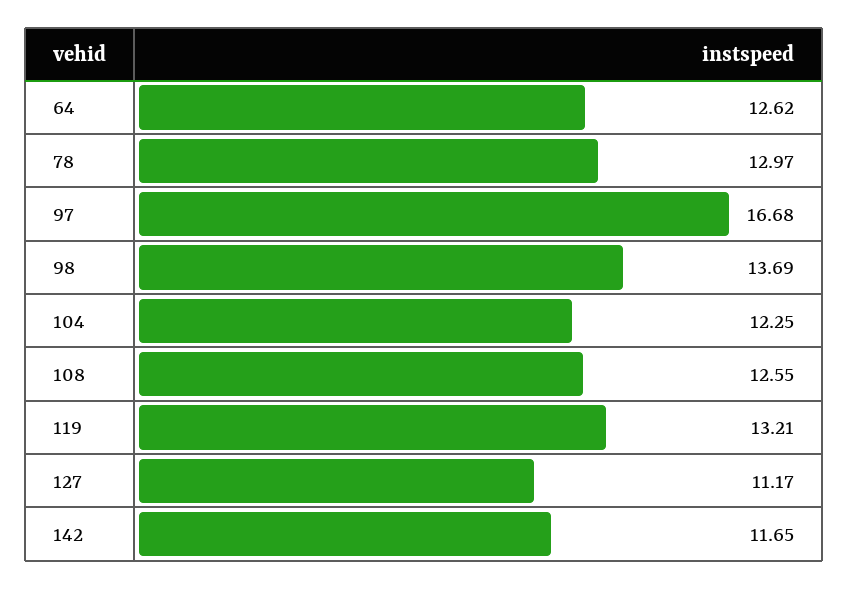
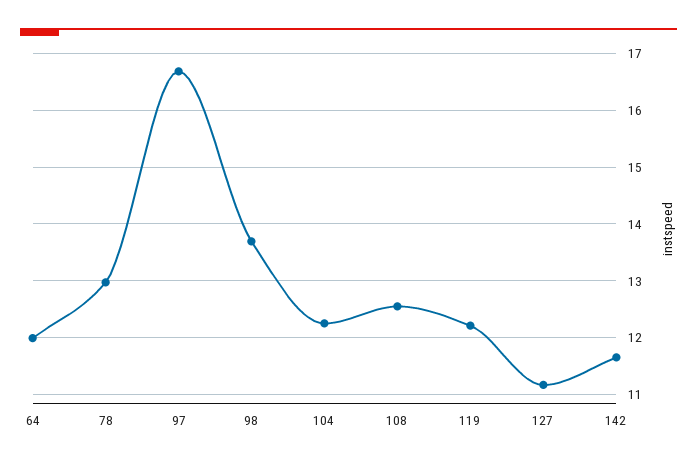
64: 12.62 -> 12
119: 13.21 -> 12.2

